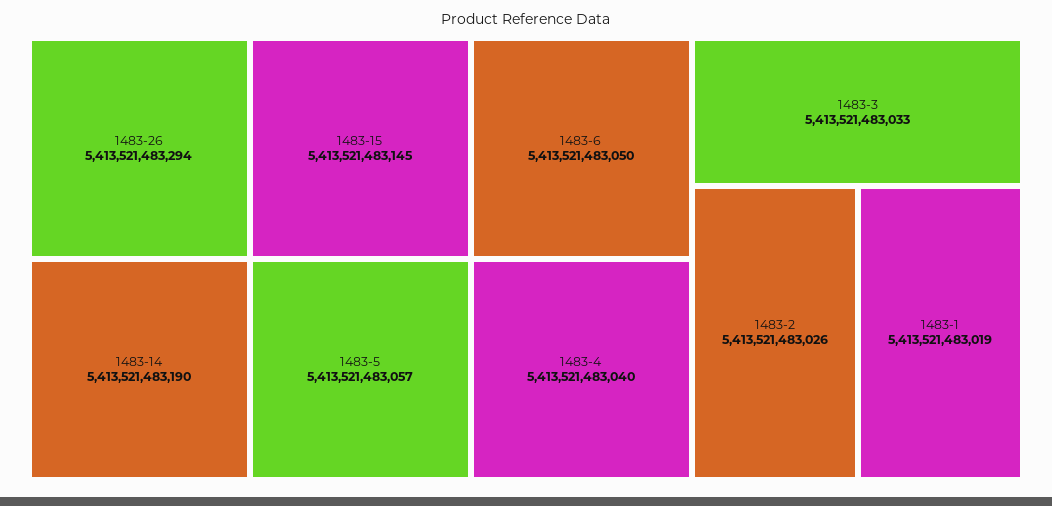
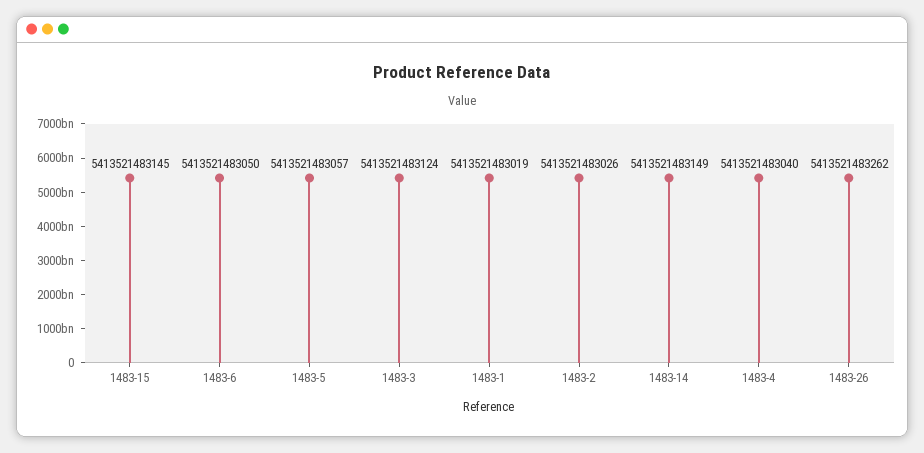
1483-26: 5413521483294 -> 5413521483262
1483-14: 5413521483190 -> 5413521483149
1483-3: 5413521483033 -> 5413521483124

